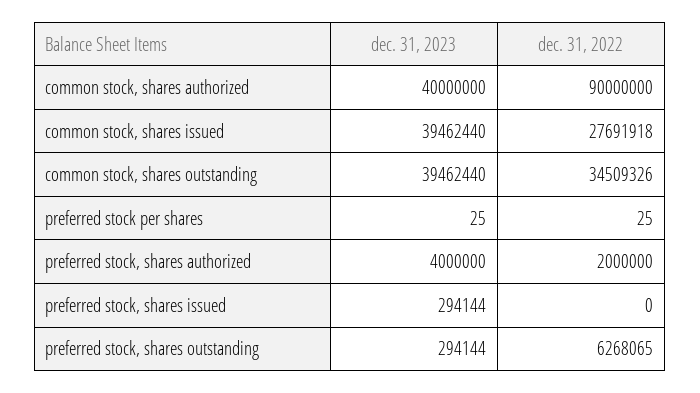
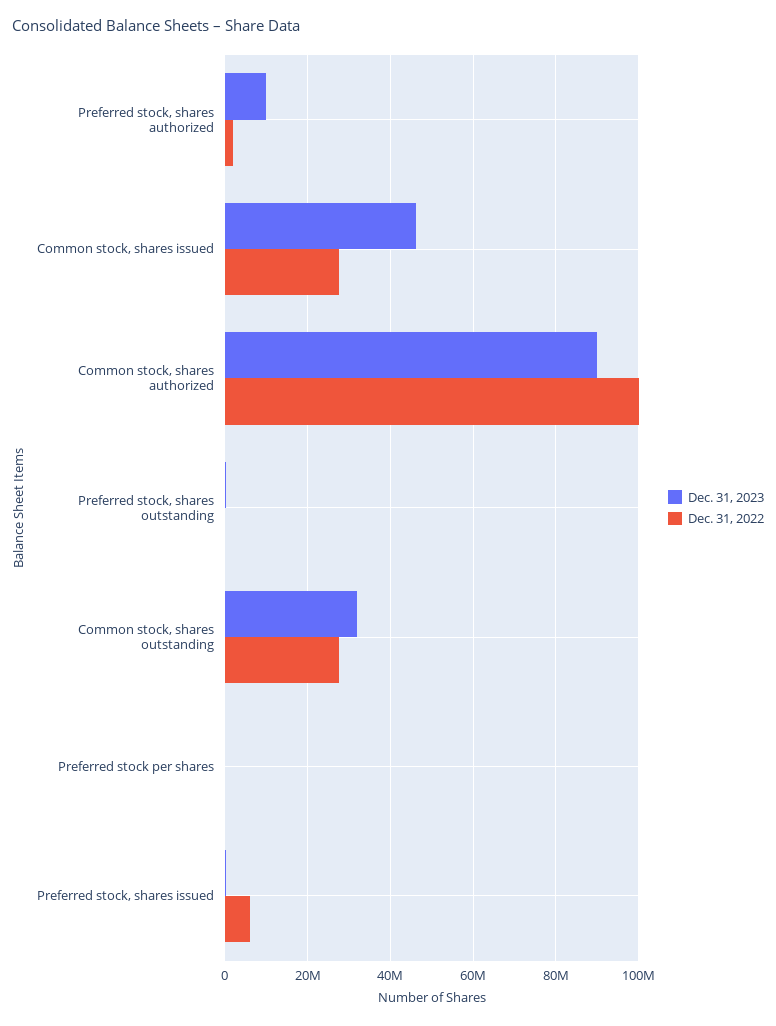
dec. 31, 2023, common stock, shares authorized: 40000000 -> 90000000
dec. 31, 2022, common stock, shares authorized: 90000000 -> 100000000
dec. 31, 2023, common stock, shares issued: 39462440 -> 46000000
dec. 31, 2023, common stock, shares outstanding: 39462440 -> 32000000
dec. 31, 2022, common stock, shares outstanding: 34509326 -> 28000000
dec. 31, 2023, preferred stock, shares authorized: 4000000 -> 10000000
dec. 31, 2022, preferred stock, shares issued: 0 -> 6000000
dec. 31, 2022, preferred stock, shares outstanding: 6268065 -> 0

